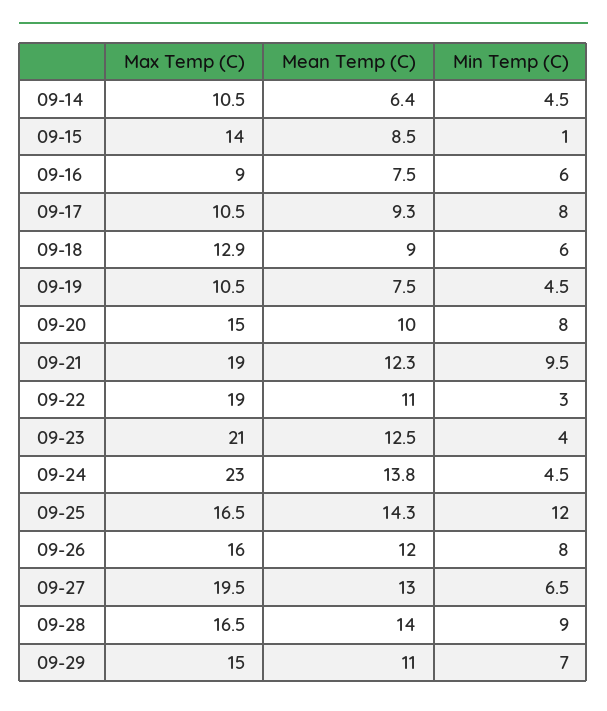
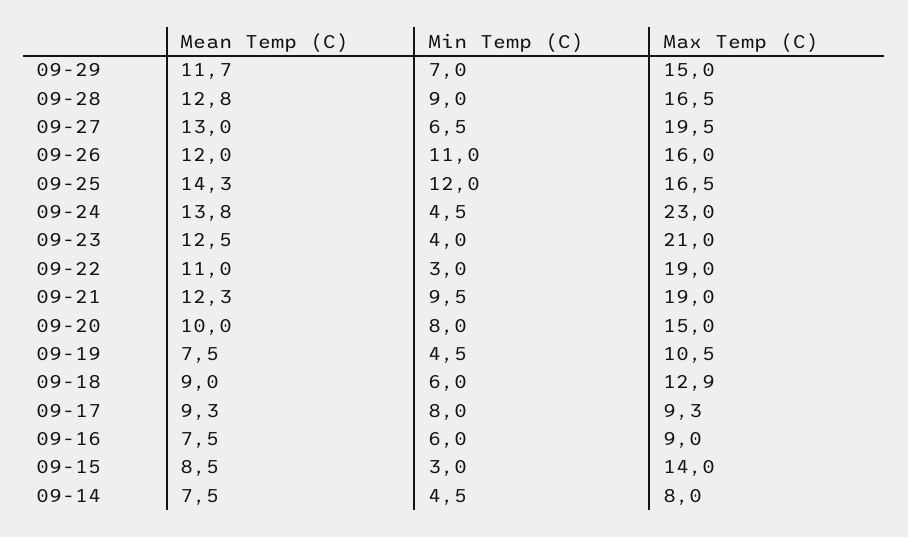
Max Temp (C), 09-14: 10.5 -> 8
Mean Temp (C), 09-14: 6.4 -> 7.5
Min Temp (C), 09-15: 1 -> 3
Max Temp (C), 09-17: 10.5 -> 9.3
Min Temp (C), 09-26: 8 -> 11
Mean Temp (C), 09-28: 14 -> 12.8
Mean Temp (C), 09-29: 11 -> 11.7

